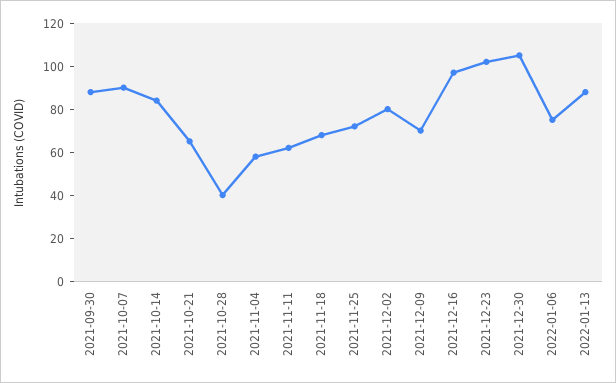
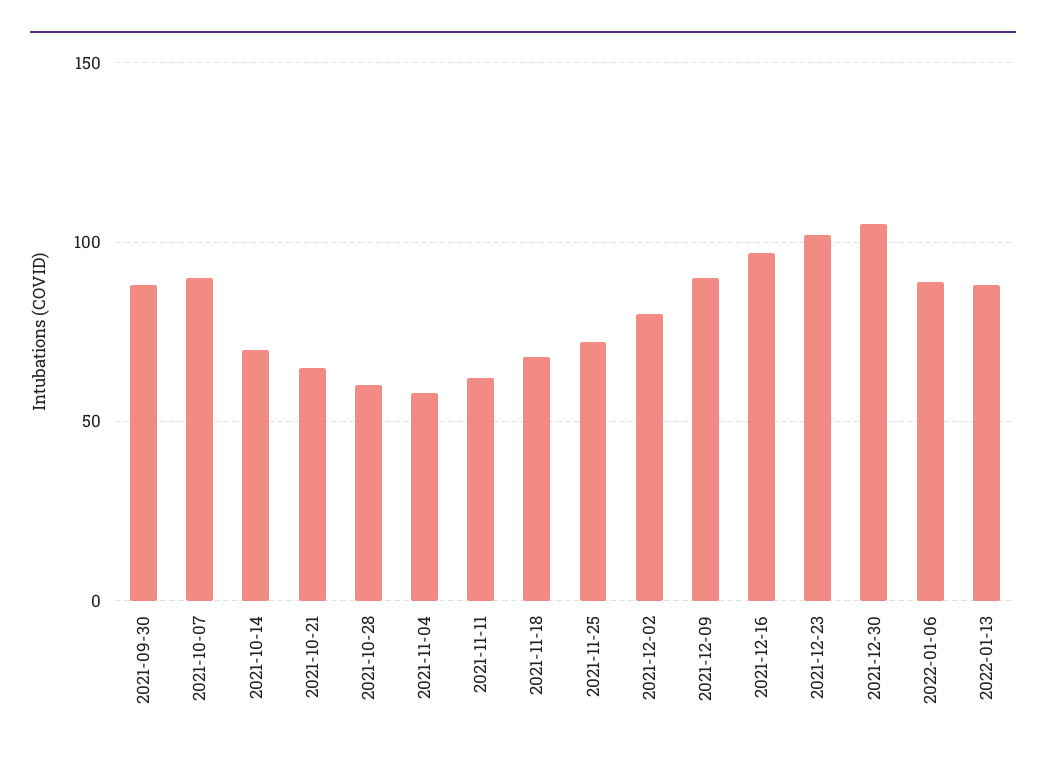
2021-10-14: 85 -> 70
2021-10-28: 40 -> 60
2021-12-09: 70 -> 90
2022-01-06: 75 -> 90

